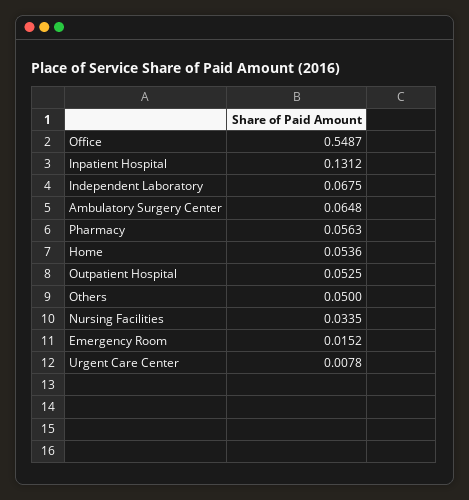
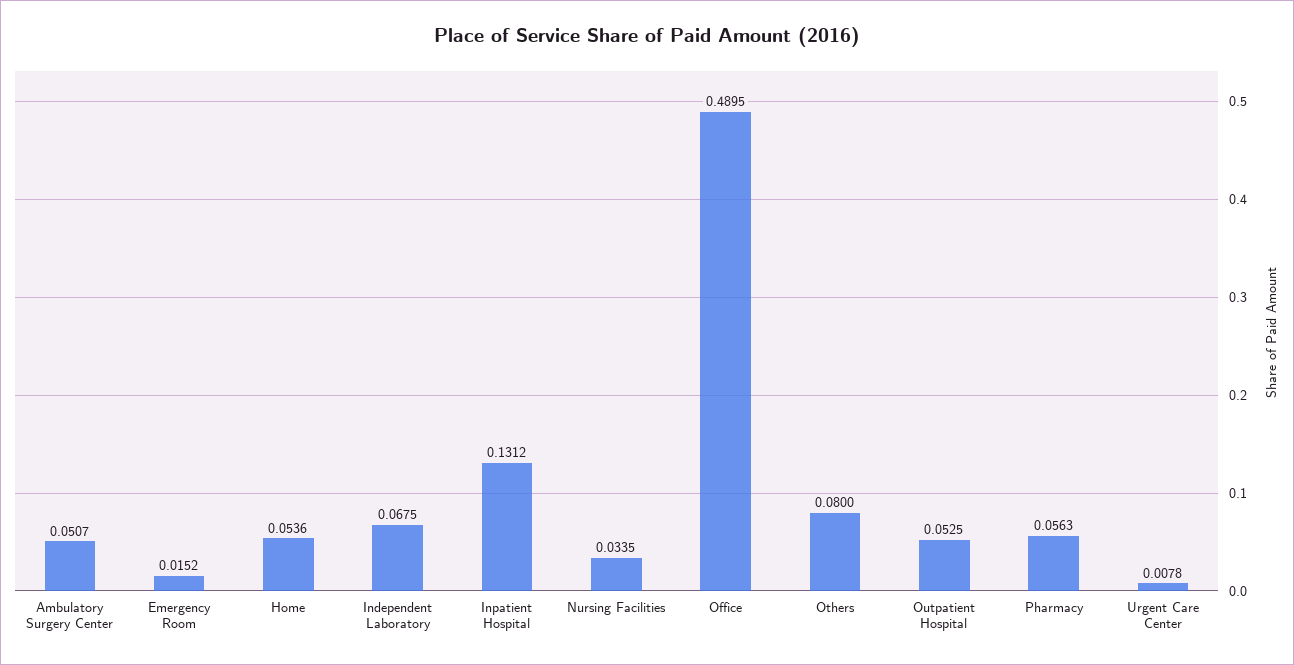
Office: 0.5487 -> 0.4895
Ambulatory Surgery Center: 0.0648 -> 0.0507
Others: 0.05 -> 0.08

